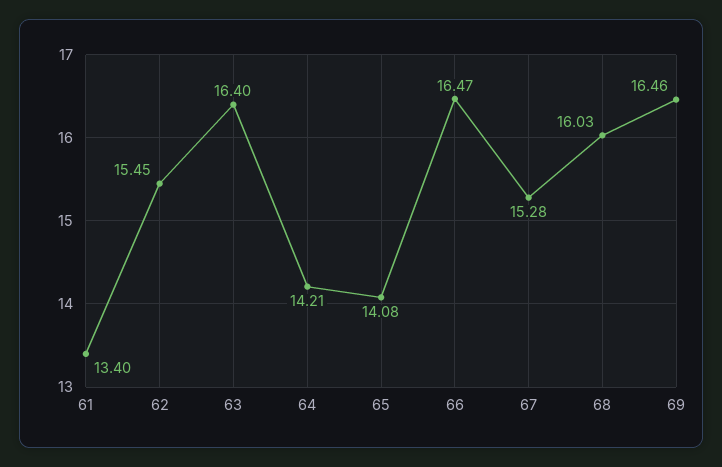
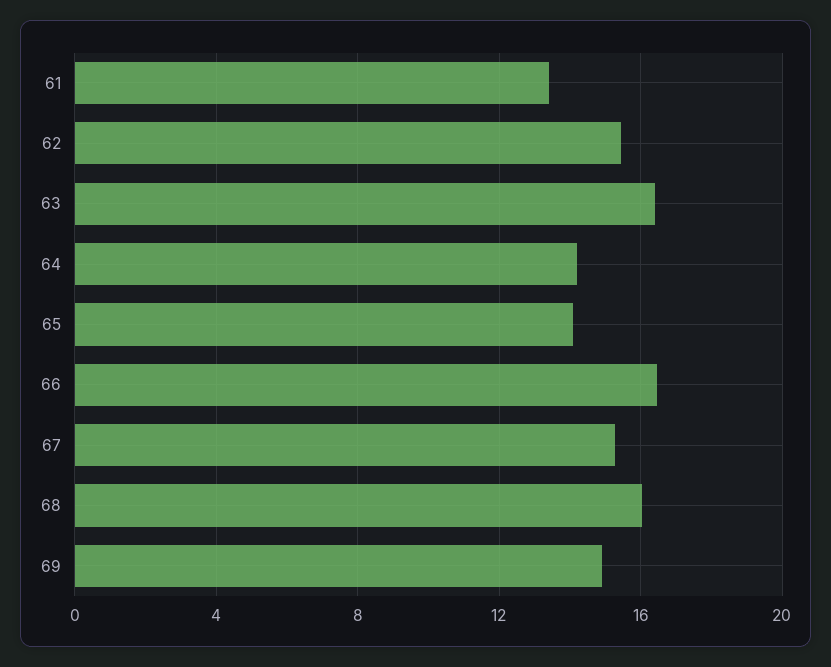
69: 16.46 -> 15

